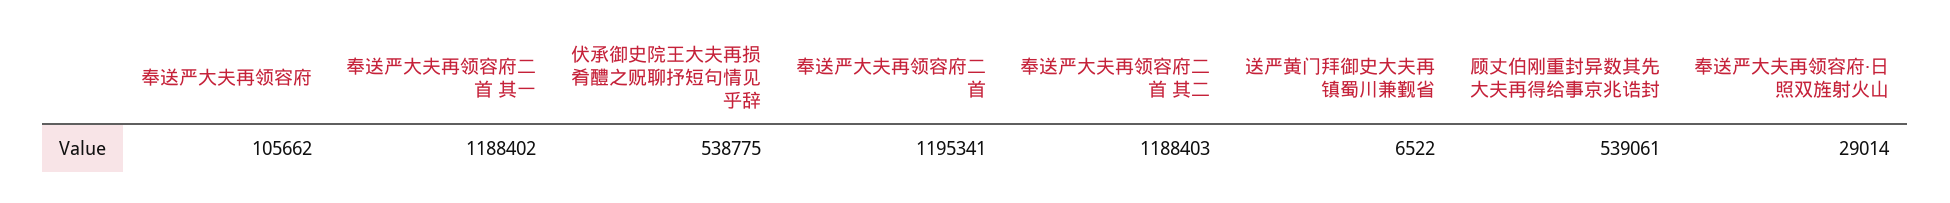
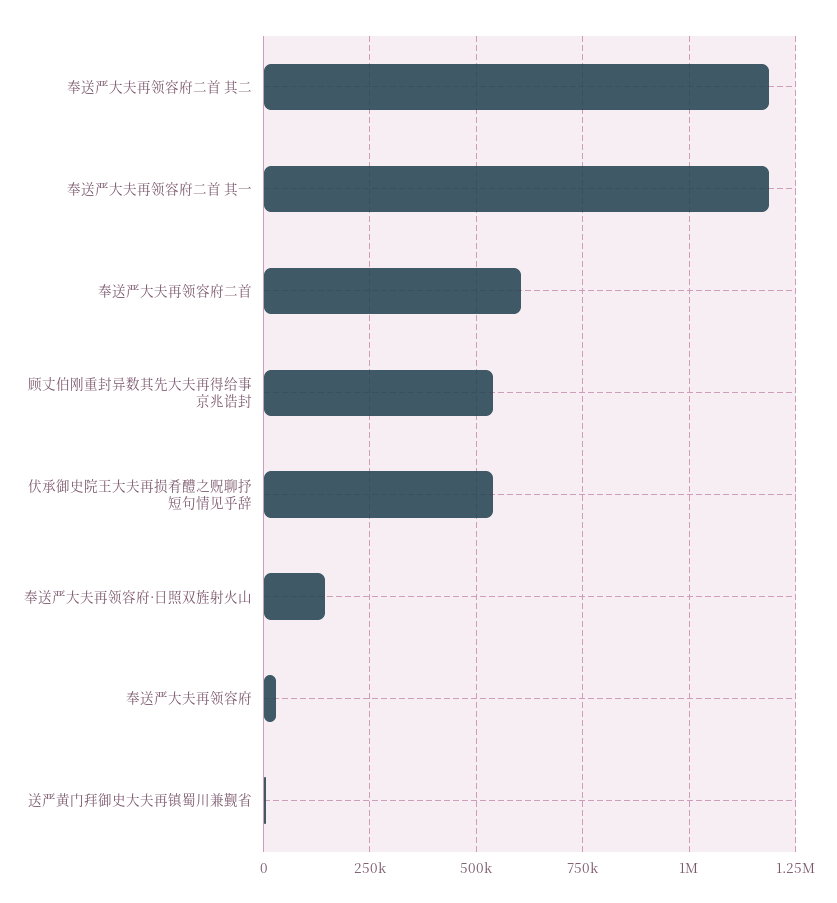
奉送严大夫再领容府: 105662 -> 25000
奉送严大夫再领容府二首: 1195341 -> 600000
奉送严大夫再领容府·日照双旌射火山: 29014 -> 150000

